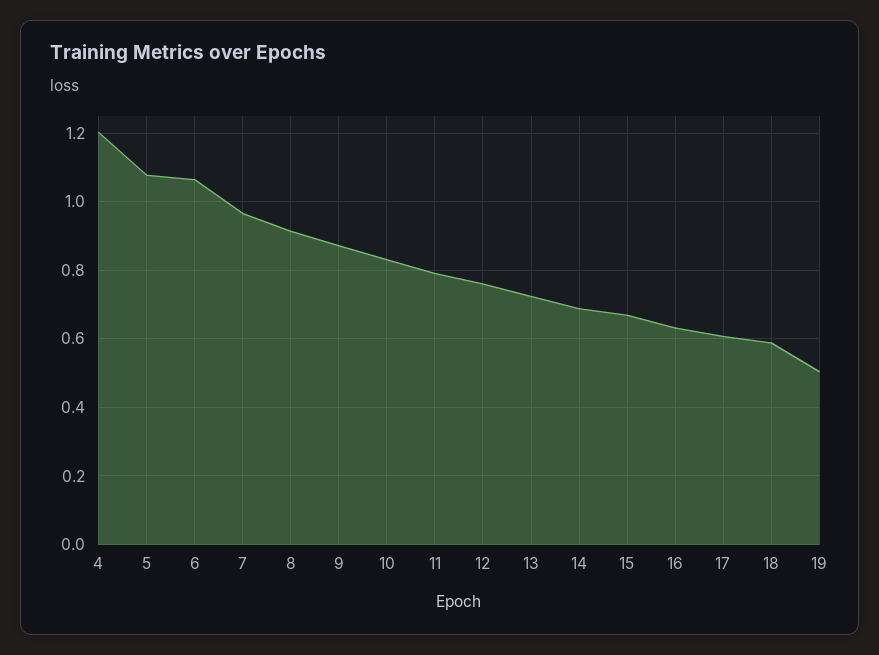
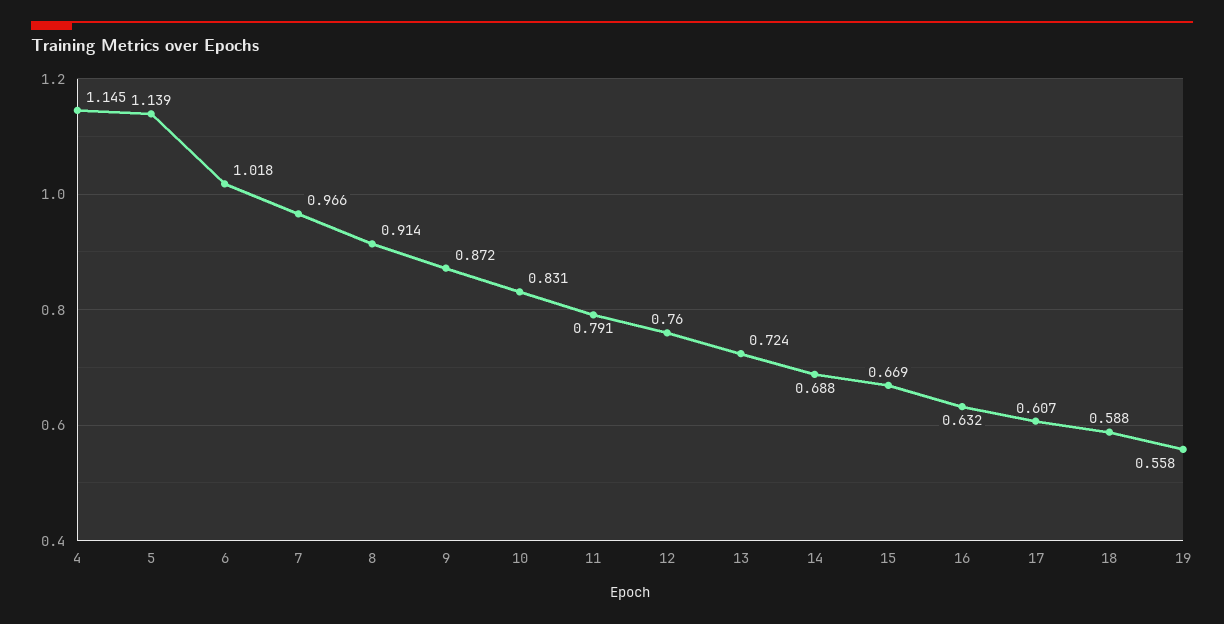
4: 1.2 -> 1.145
5: 1.08 -> 1.139
6: 1.06 -> 1.018
19: 0.5 -> 0.558

